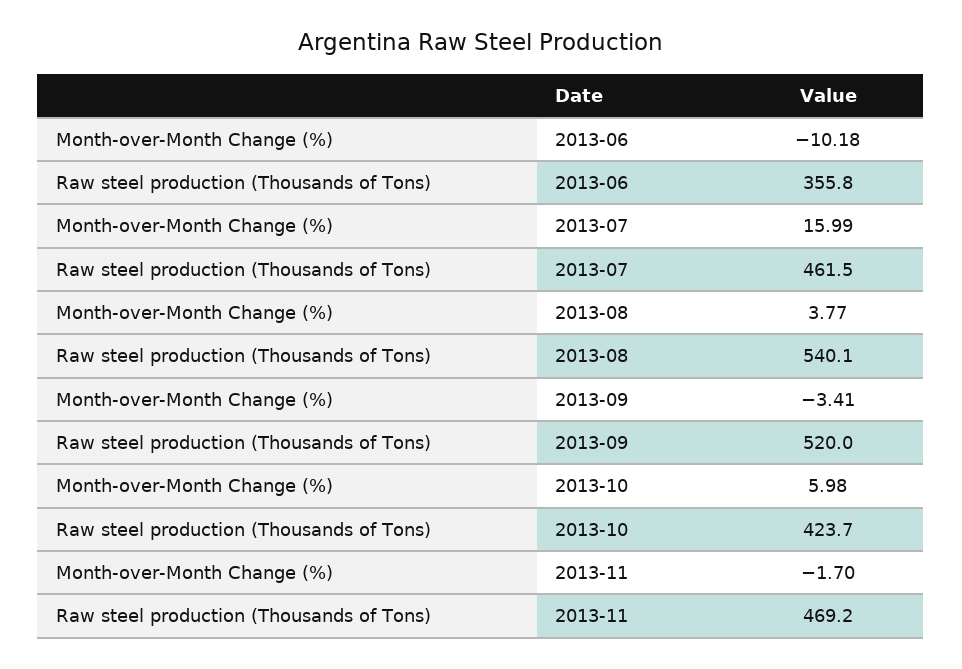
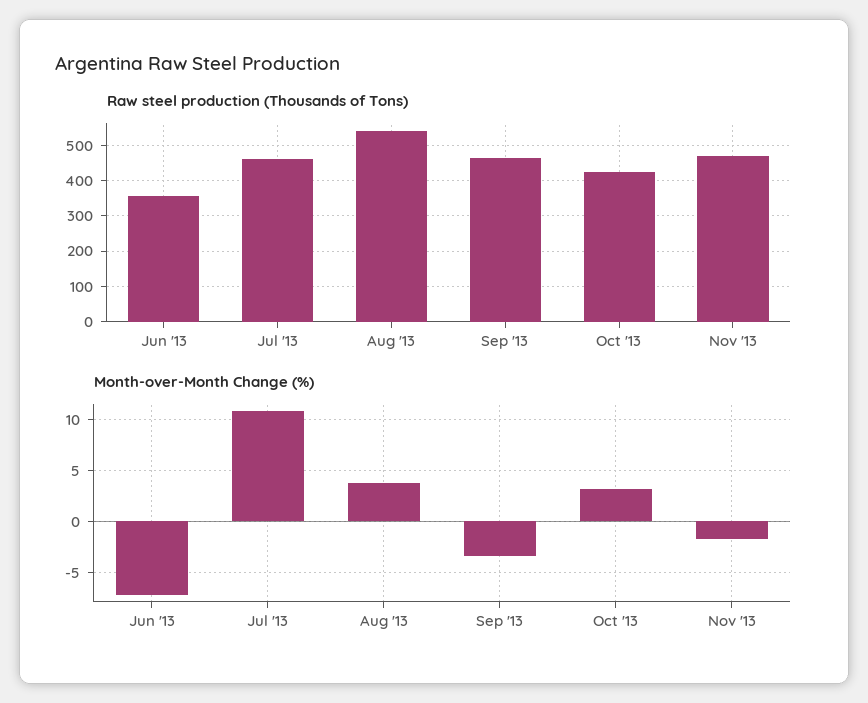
Month-over-Month Change (%), 2013-06: -10.18 -> -7
Month-over-Month Change (%), 2013-07: 15.99 -> 11
Raw steel production (Thousands of Tons), 2013-09: 520 -> 460
Month-over-Month Change (%), 2013-10: 5.98 -> 3

